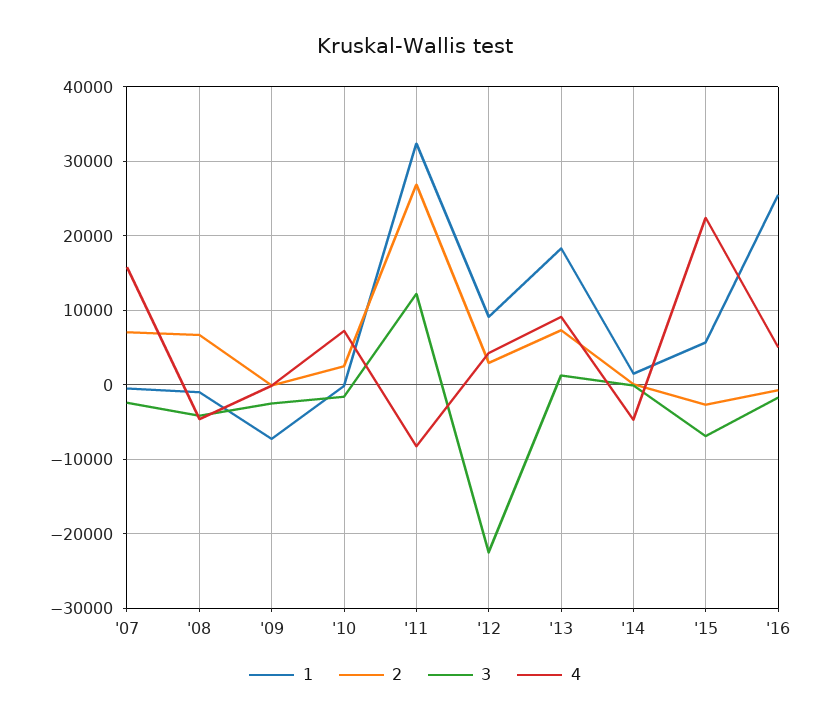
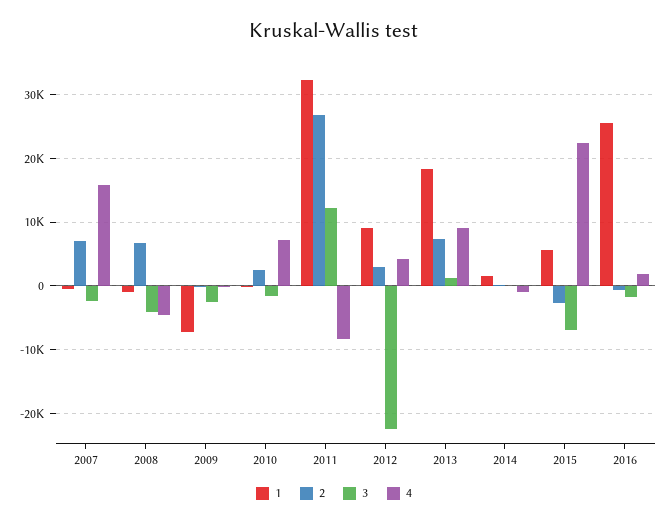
4, '14: -5000 -> -1000
4, '16: 5000 -> 2000

